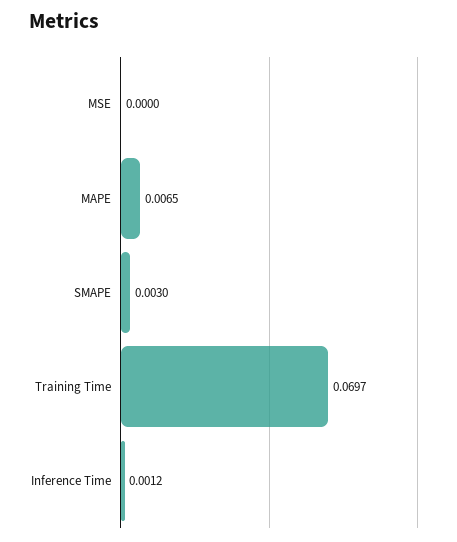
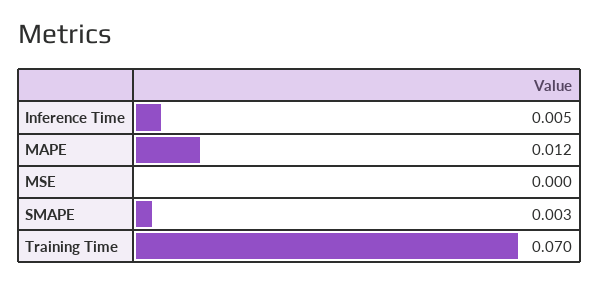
MAPE: 0.0065 -> 0.012
Inference Time: 0.0012 -> 0.005

